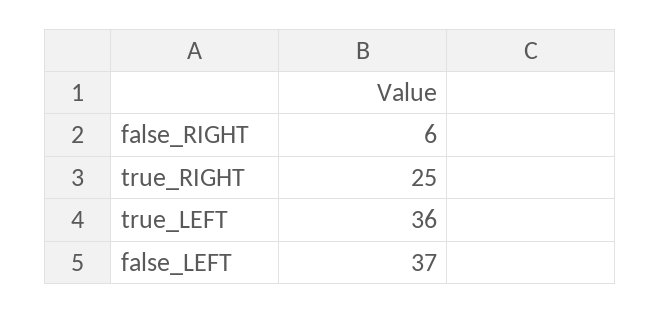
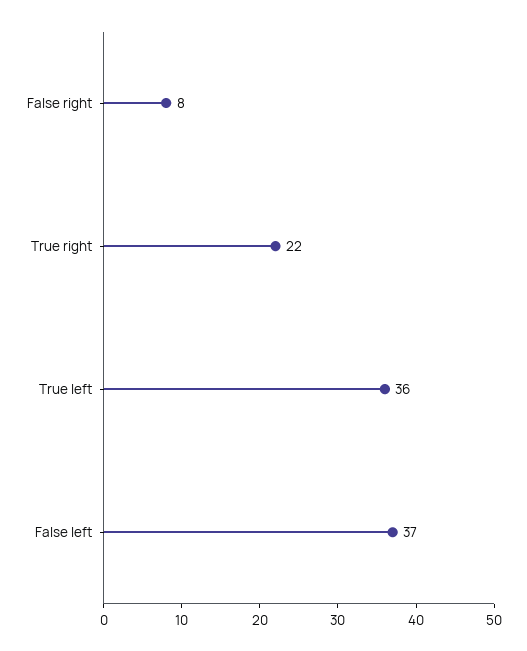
false_RIGHT: 6 -> 8
true_RIGHT: 25 -> 22

